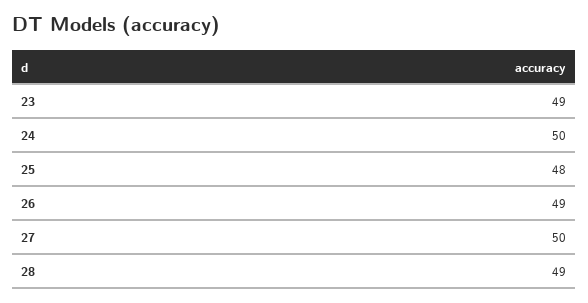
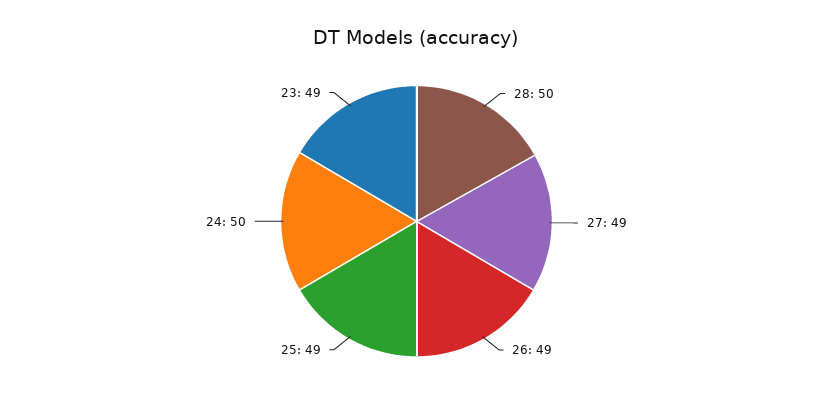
25: 48 -> 49
27: 50 -> 49
28: 49 -> 50

